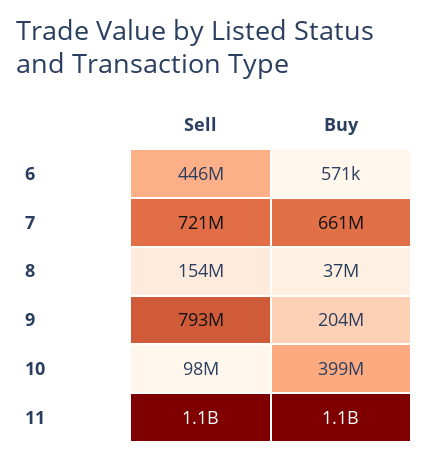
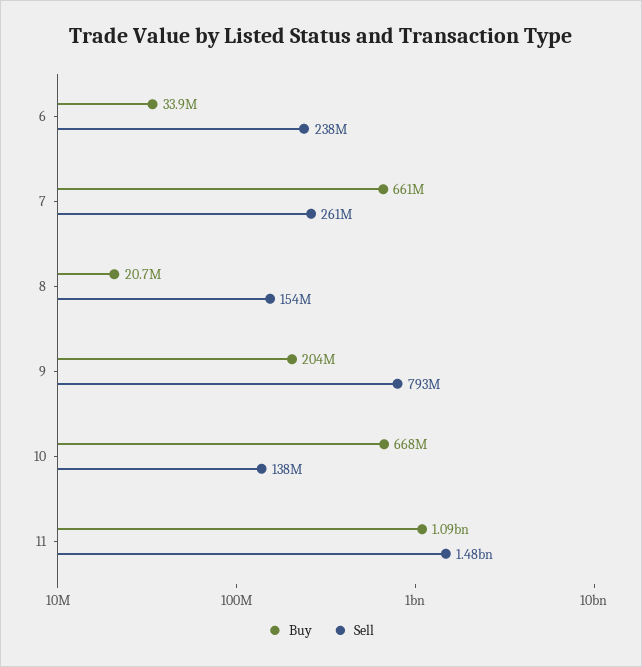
Sell, 6: 446000000 -> 238000000
Buy, 6: 571000 -> 33900000
Sell, 7: 721000000 -> 261000000
Buy, 8: 37000000 -> 20700000
Sell, 10: 98000000 -> 138000000
Buy, 10: 399000000 -> 668000000
Sell, 11: 1100000000 -> 1480000000

